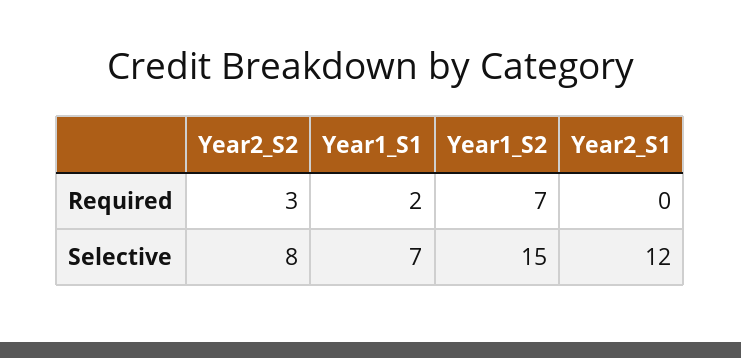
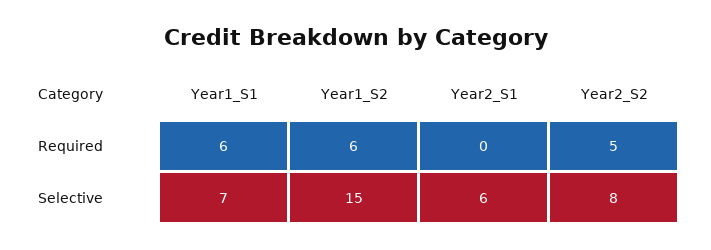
Year2_S2, Required: 3 -> 5
Year1_S1, Required: 2 -> 6
Year1_S2, Required: 7 -> 6
Year2_S1, Selective: 12 -> 6

